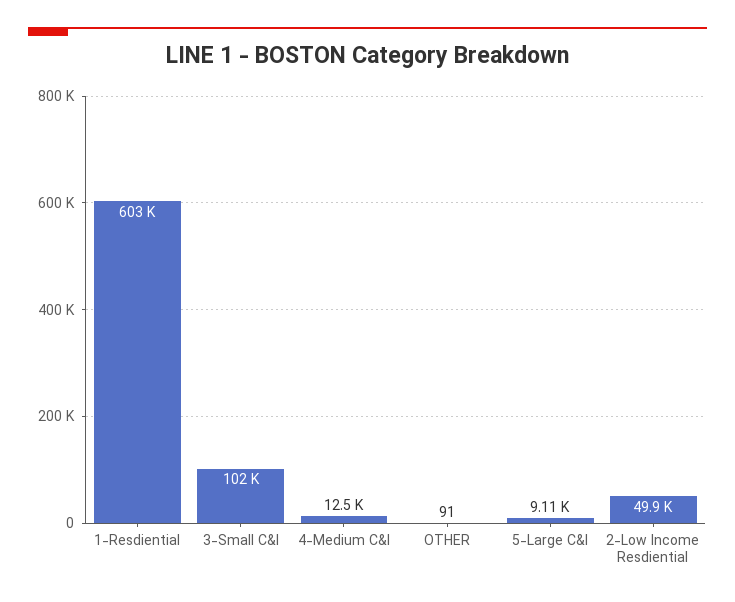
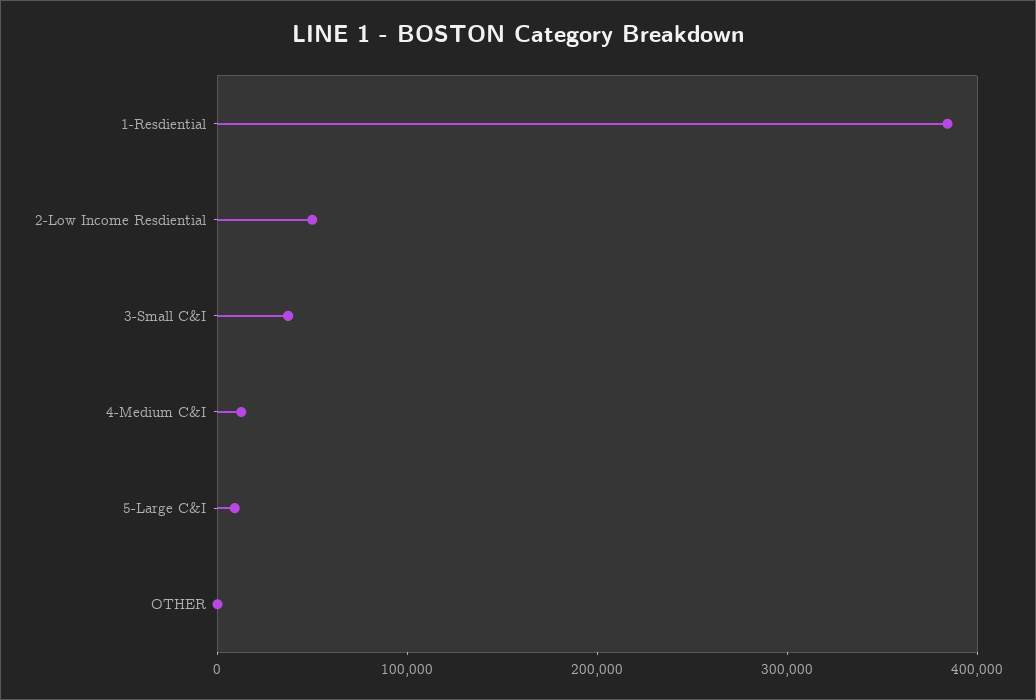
1-Resdiential: 603000 -> 380000
3-Small C&I: 102000 -> 40000

